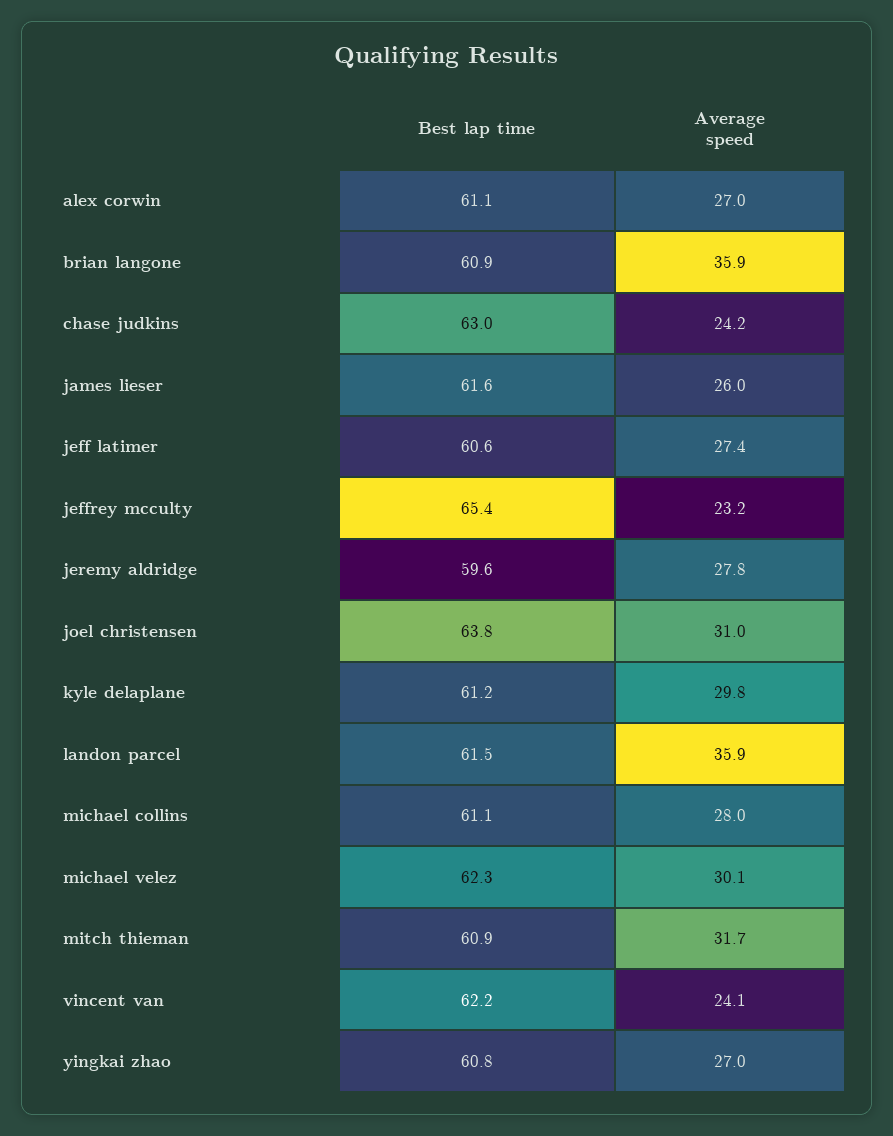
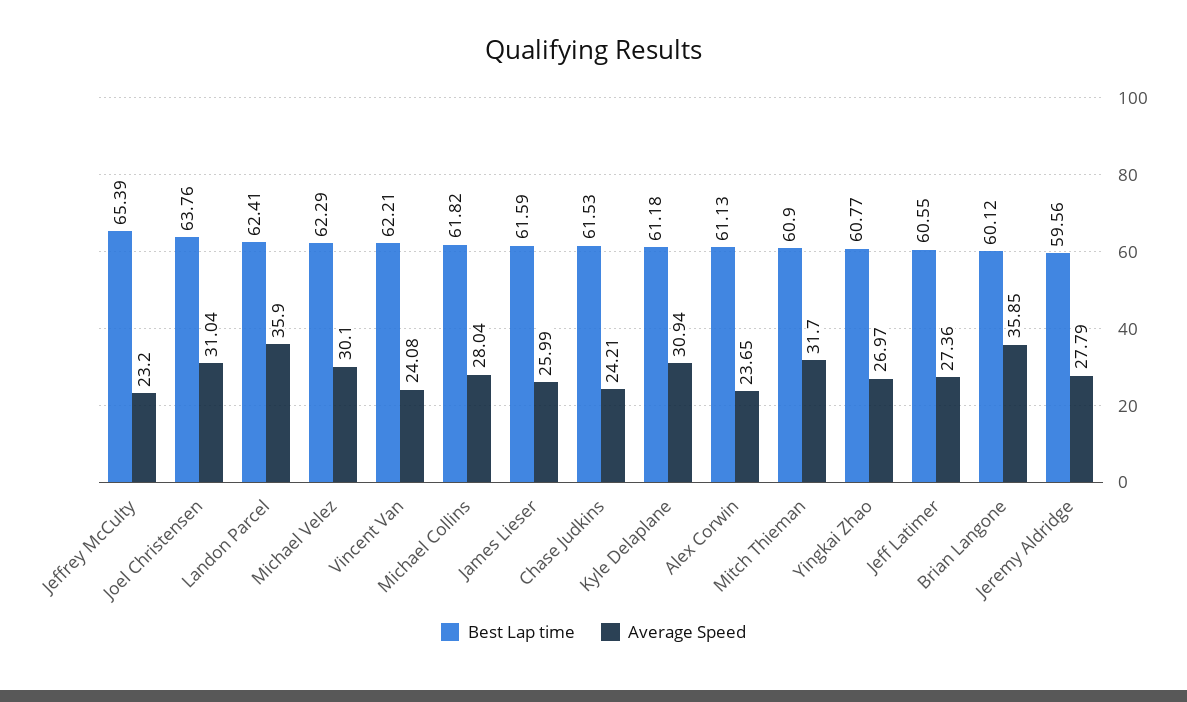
Average speed, alex corwin: 27 -> 23.65
Best lap time, brian langone: 60.9 -> 60.12
Best lap time, chase judkins: 63 -> 61.53
Average speed, kyle delaplane: 29.8 -> 30.94
Best lap time, landon parcel: 61.5 -> 62.41
Best lap time, michael collins: 61.1 -> 61.82

